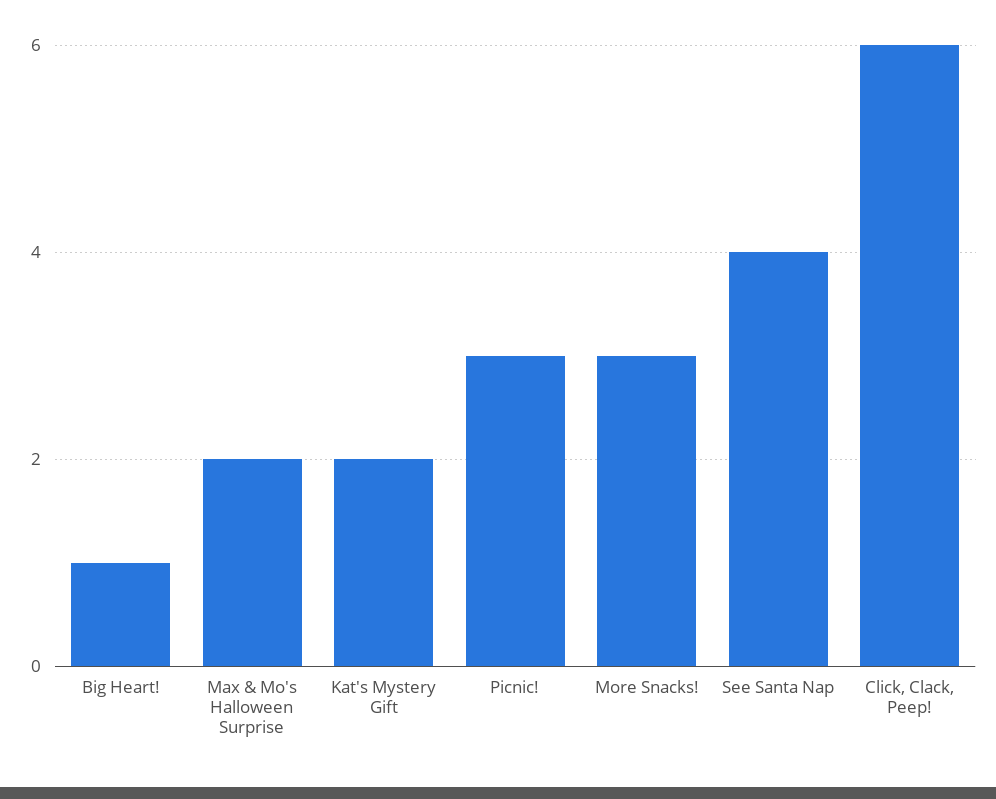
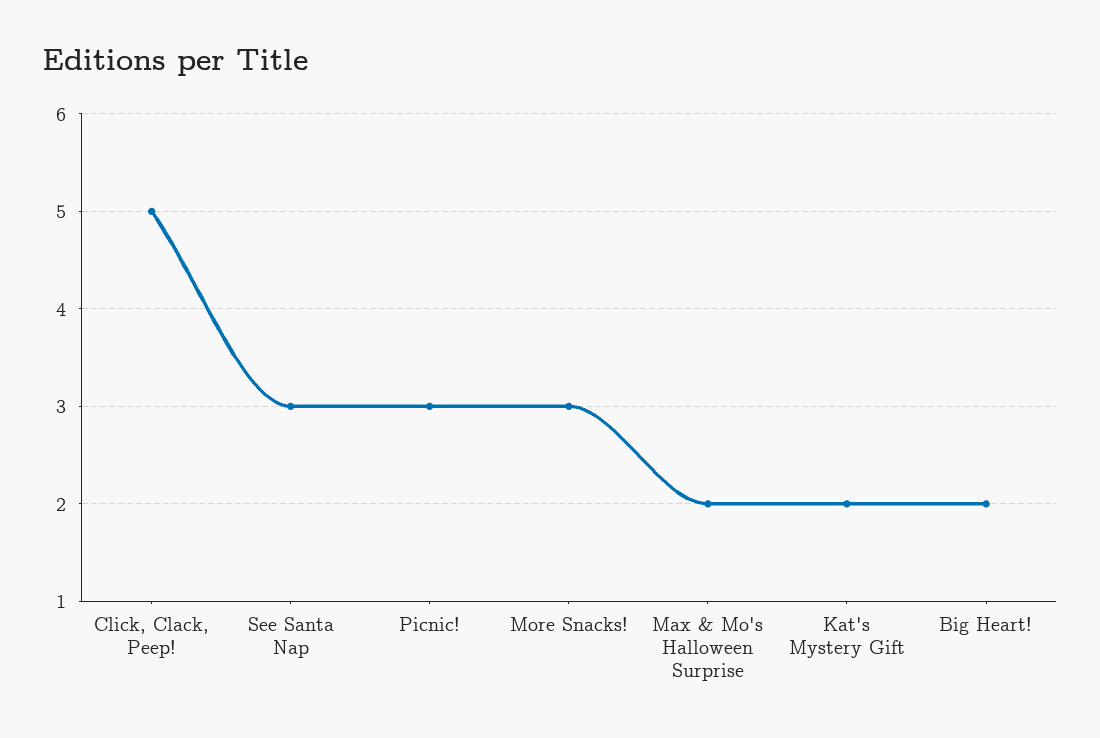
Big Heart!: 1 -> 2
See Santa Nap: 4 -> 3
Click, Clack, Peep!: 6 -> 5

